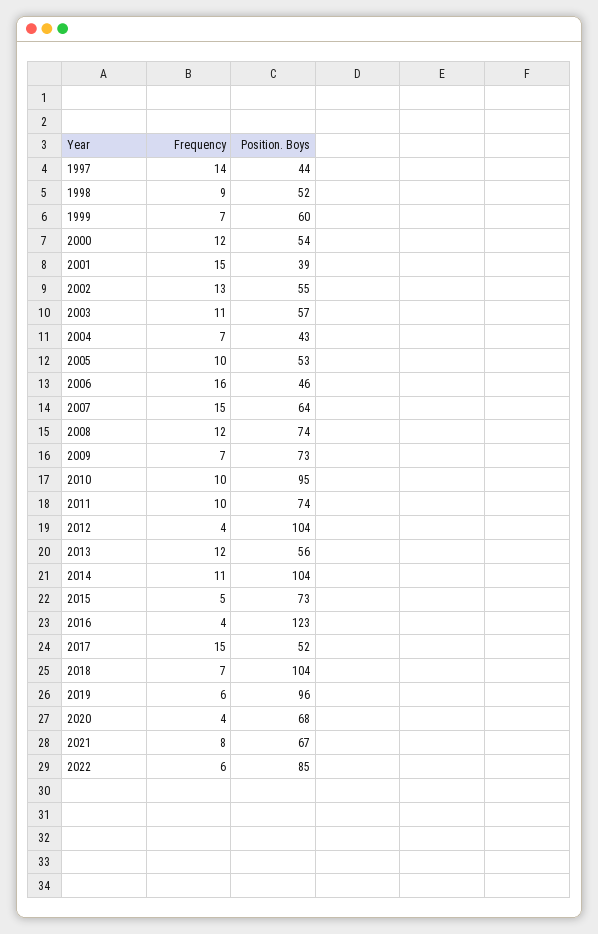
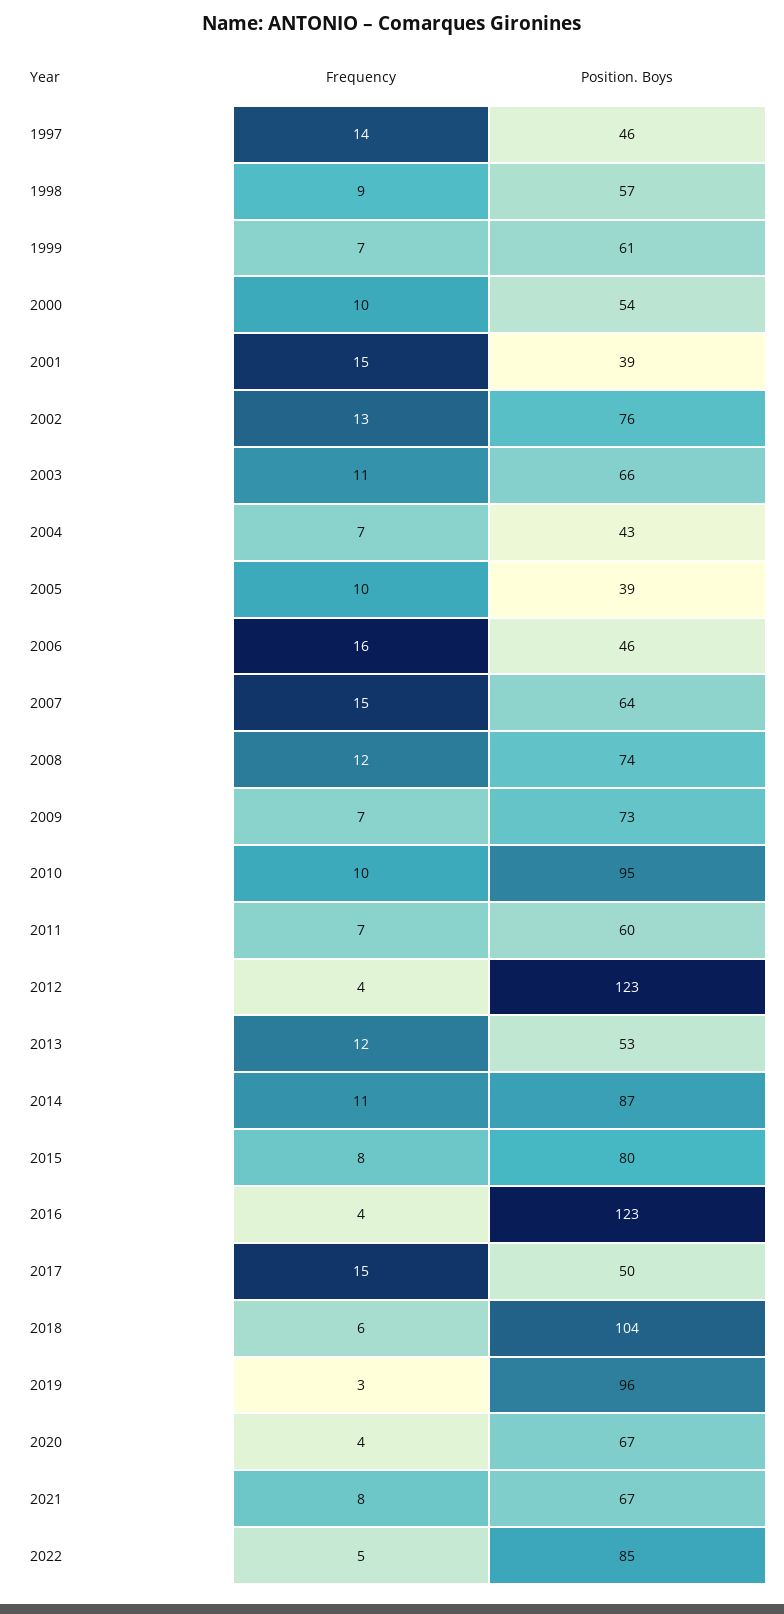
Position. Boys, 1997: 44 -> 46
Position. Boys, 1998: 52 -> 57
Position. Boys, 1999: 60 -> 61
Frequency, 2000: 12 -> 10
Position. Boys, 2002: 55 -> 76
Position. Boys, 2003: 57 -> 66
Position. Boys, 2005: 53 -> 39
Frequency, 2011: 10 -> 7
Position. Boys, 2011: 74 -> 60
Position. Boys, 2012: 104 -> 123
Position. Boys, 2013: 56 -> 53
Position. Boys, 2014: 104 -> 87
Frequency, 2015: 5 -> 8
Position. Boys, 2015: 73 -> 80
Position. Boys, 2017: 52 -> 50
Frequency, 2018: 7 -> 6
Frequency, 2019: 6 -> 3
Position. Boys, 2020: 68 -> 67
Frequency, 2022: 6 -> 5

